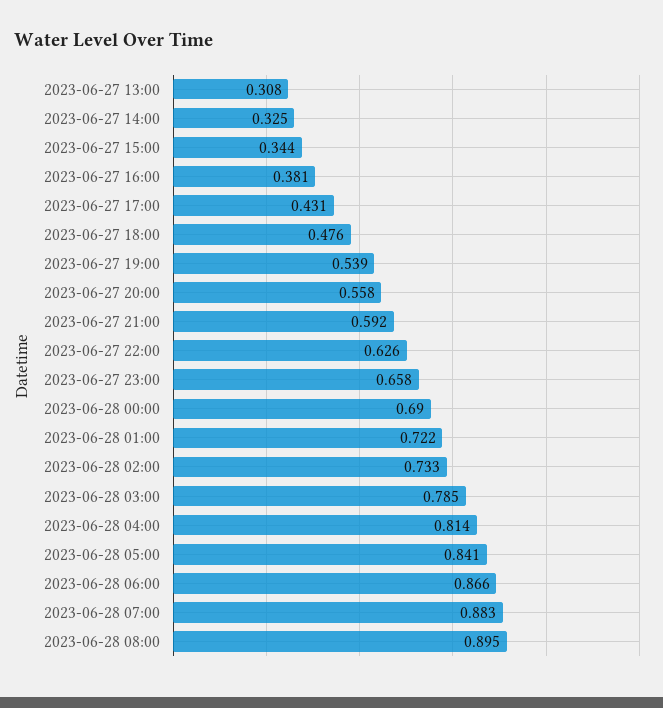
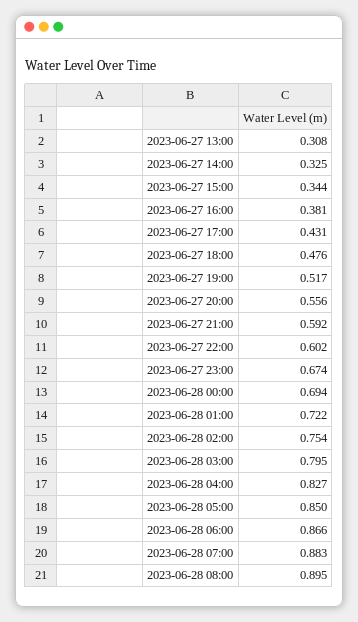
2023-06-27 19:00: 0.539 -> 0.517
2023-06-27 20:00: 0.558 -> 0.556
2023-06-27 22:00: 0.626 -> 0.602
2023-06-27 23:00: 0.658 -> 0.674
2023-06-28 00:00: 0.69 -> 0.694
2023-06-28 02:00: 0.733 -> 0.754
2023-06-28 03:00: 0.785 -> 0.795
2023-06-28 04:00: 0.814 -> 0.827
2023-06-28 05:00: 0.841 -> 0.85

